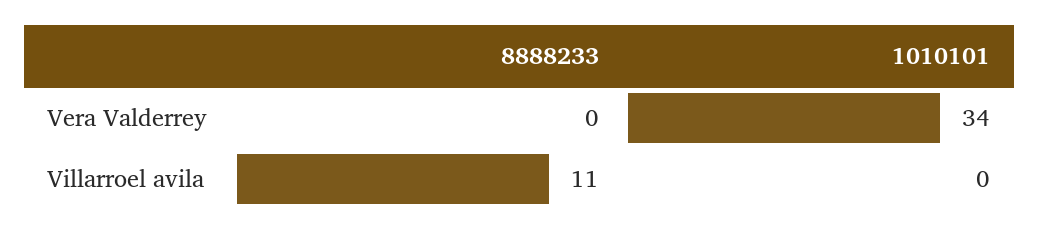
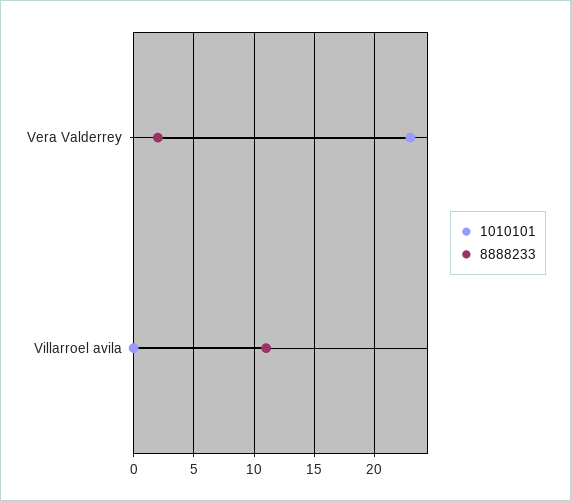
8888233, Vera Valderrey: 0 -> 2
1010101, Vera Valderrey: 34 -> 23

